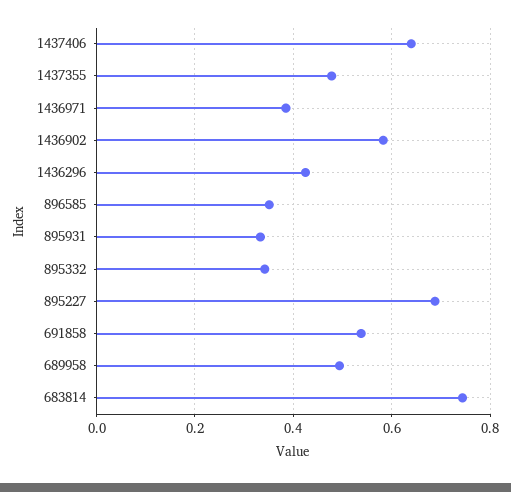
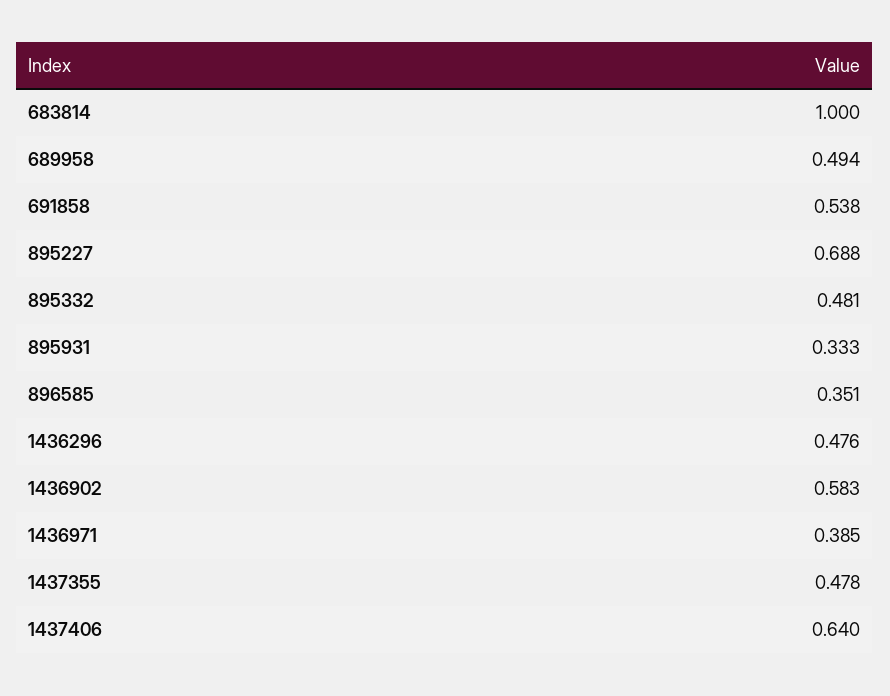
1436296: 0.42 -> 0.476
895332: 0.34 -> 0.481
683814: 0.74 -> 1

